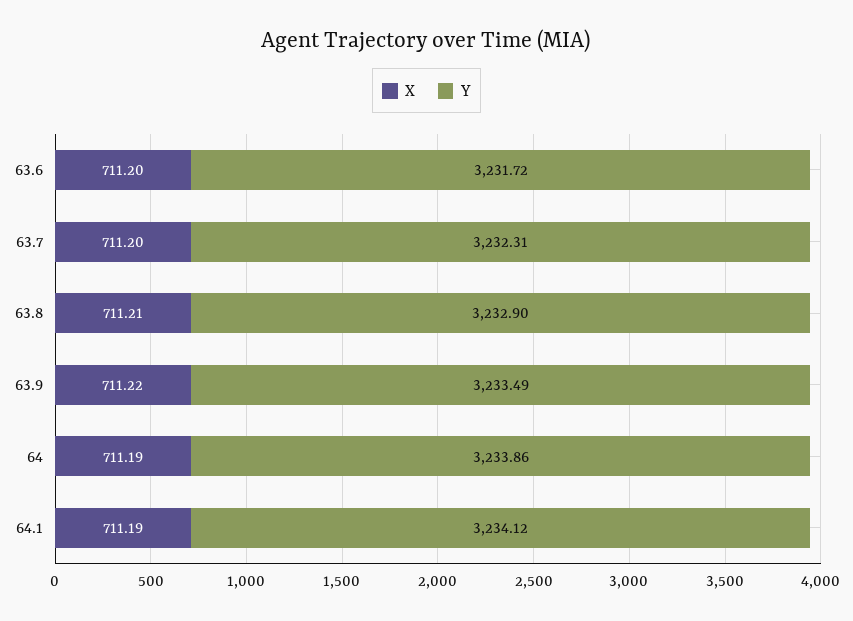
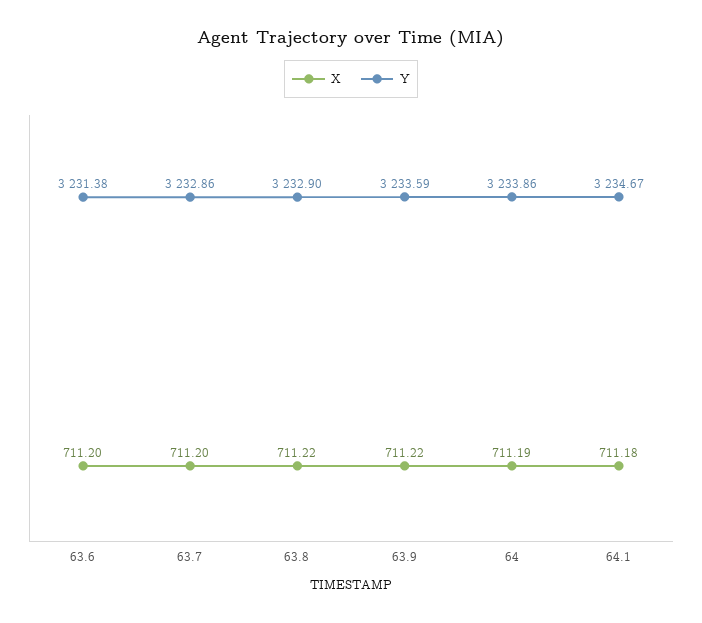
Y, 63.6: 3231.72 -> 3231.38
Y, 63.7: 3232.31 -> 3232.86
X, 63.8: 711.21 -> 711.22
Y, 63.9: 3233.49 -> 3233.59
X, 64.1: 711.19 -> 711.18
Y, 64.1: 3234.12 -> 3234.67

